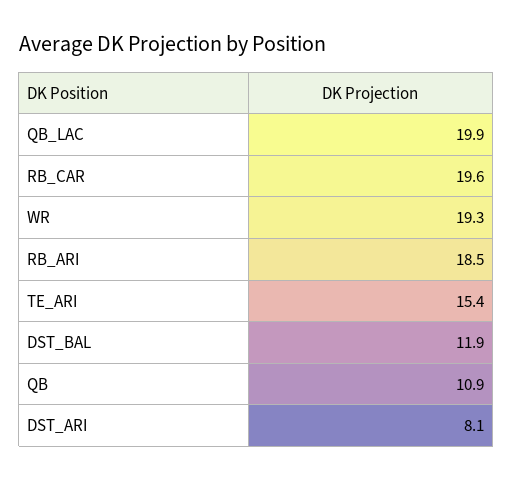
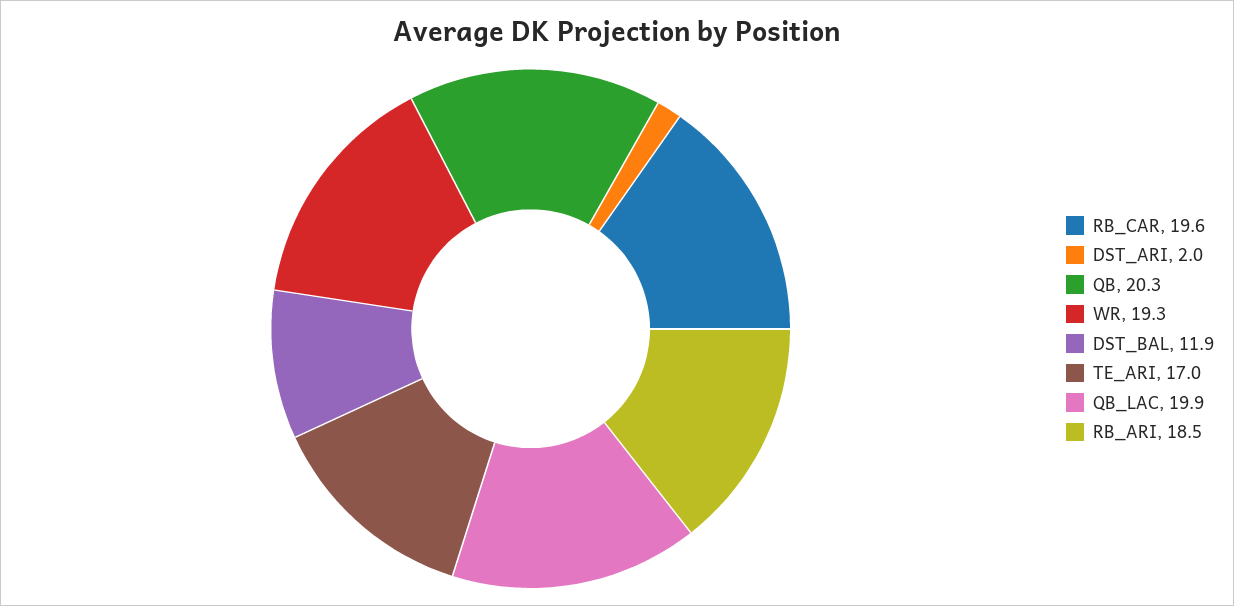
TE_ARI: 15.4 -> 17
QB: 10.9 -> 20.3
DST_ARI: 8.1 -> 2

